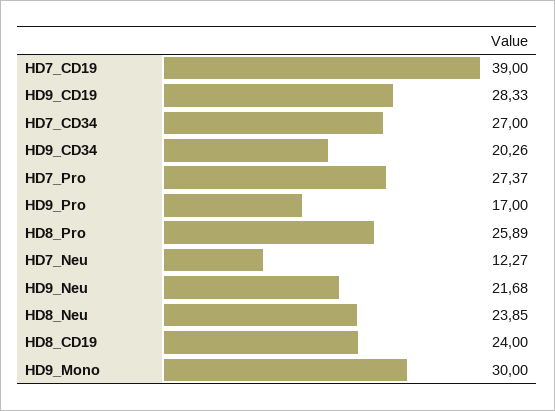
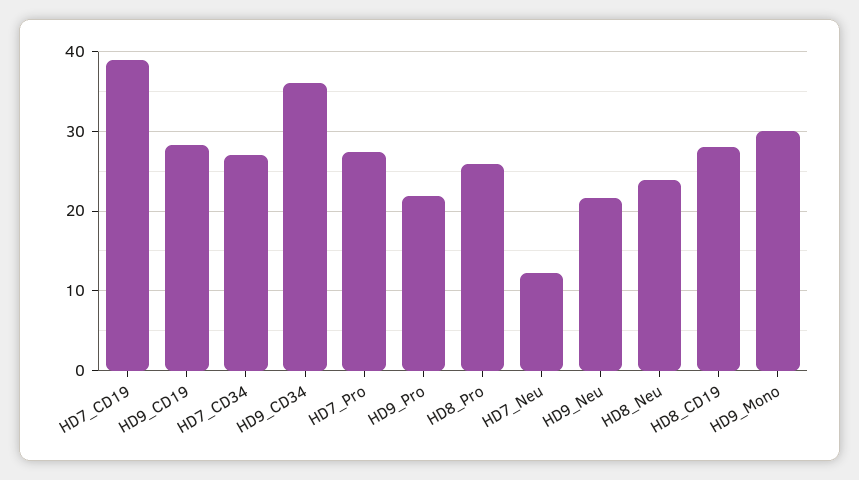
HD9_CD34: 20.26 -> 36
HD9_Pro: 17 -> 22
HD8_CD19: 24 -> 28

